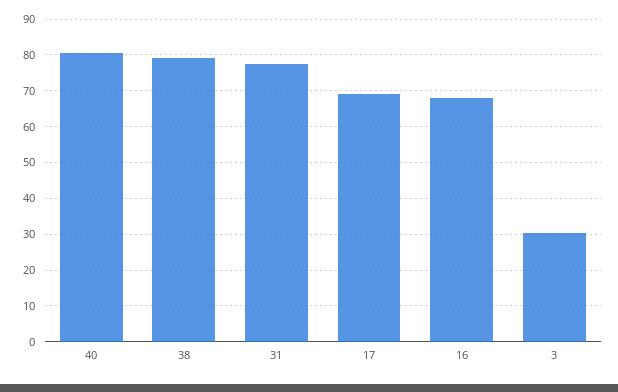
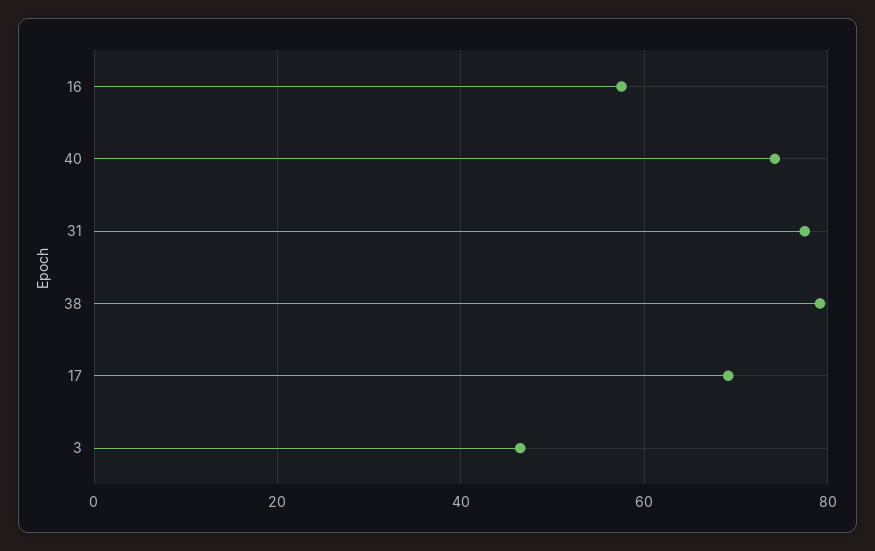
40: 80 -> 74
16: 68 -> 58
3: 30 -> 46

